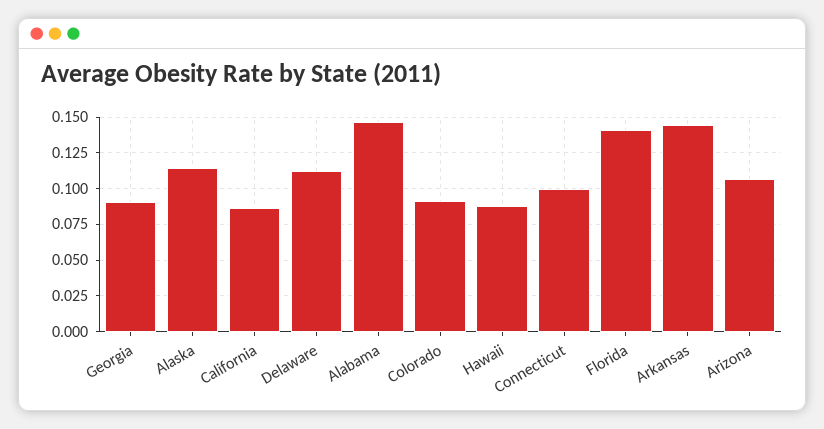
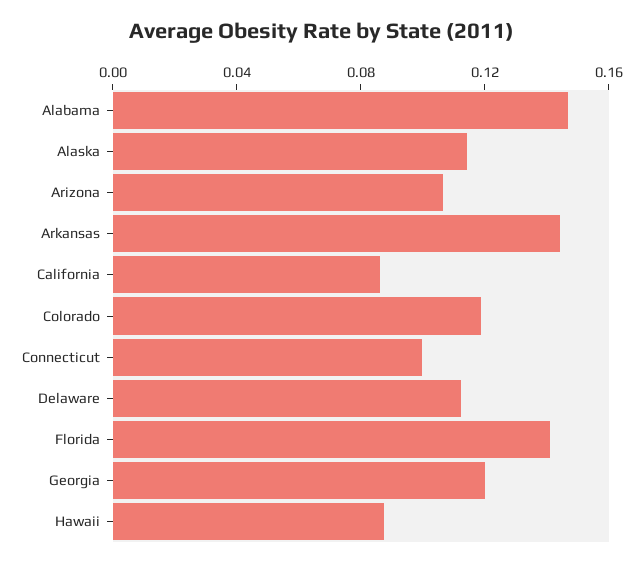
Georgia: 0.09 -> 0.12
Colorado: 0.09 -> 0.12

